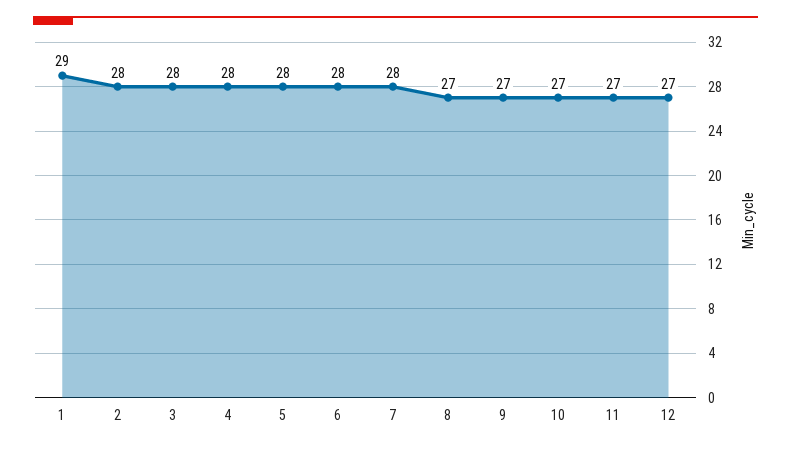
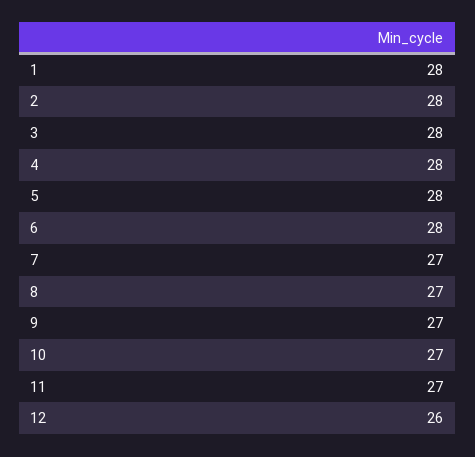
1: 29 -> 28
7: 28 -> 27
12: 27 -> 26

